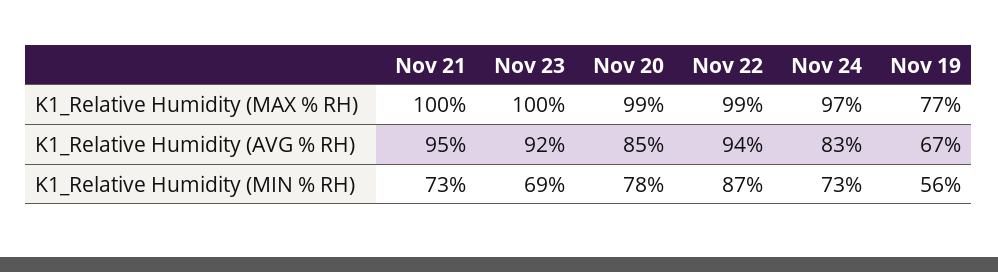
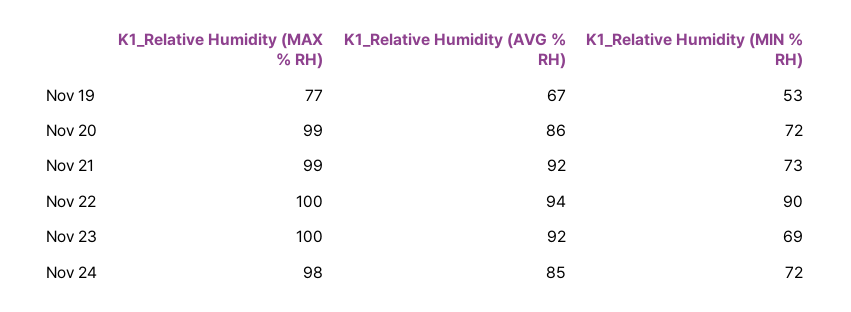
Nov 21, K1_Relative Humidity (MAX % RH): 100 -> 99
Nov 22, K1_Relative Humidity (MAX % RH): 99 -> 100
Nov 24, K1_Relative Humidity (MAX % RH): 97 -> 98
Nov 21, K1_Relative Humidity (AVG % RH): 95 -> 92
Nov 20, K1_Relative Humidity (AVG % RH): 85 -> 86
Nov 24, K1_Relative Humidity (AVG % RH): 83 -> 85
Nov 20, K1_Relative Humidity (MIN % RH): 78 -> 72
Nov 22, K1_Relative Humidity (MIN % RH): 87 -> 90
Nov 24, K1_Relative Humidity (MIN % RH): 73 -> 72
Nov 19, K1_Relative Humidity (MIN % RH): 56 -> 53

